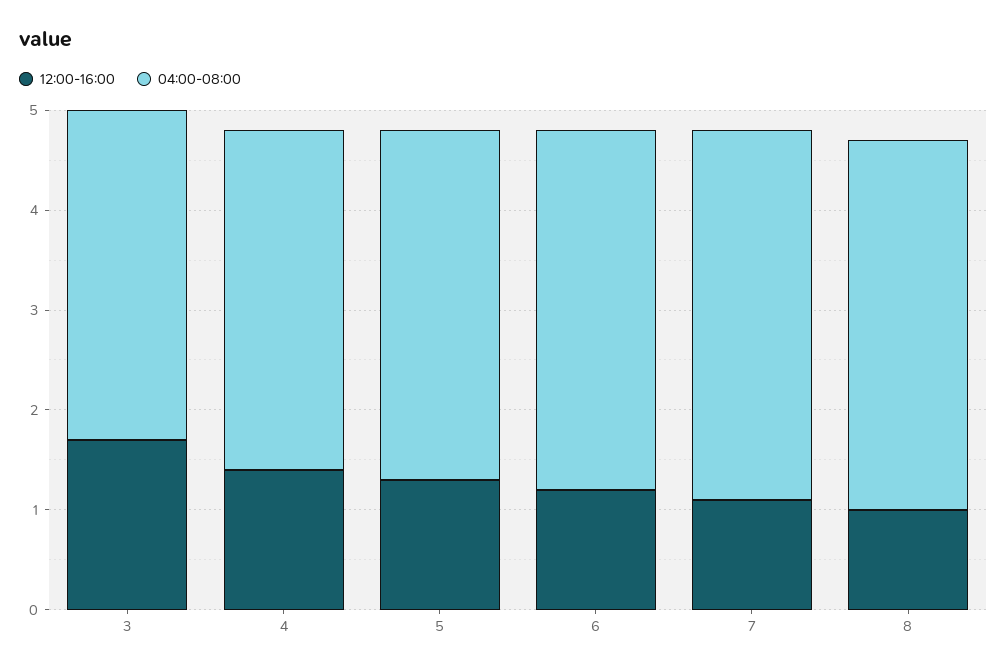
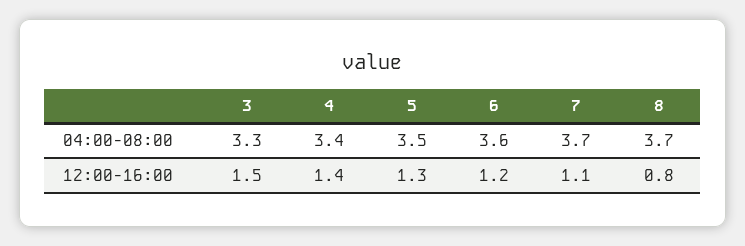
12:00-16:00, 3: 1.7 -> 1.5
12:00-16:00, 8: 1 -> 0.8

